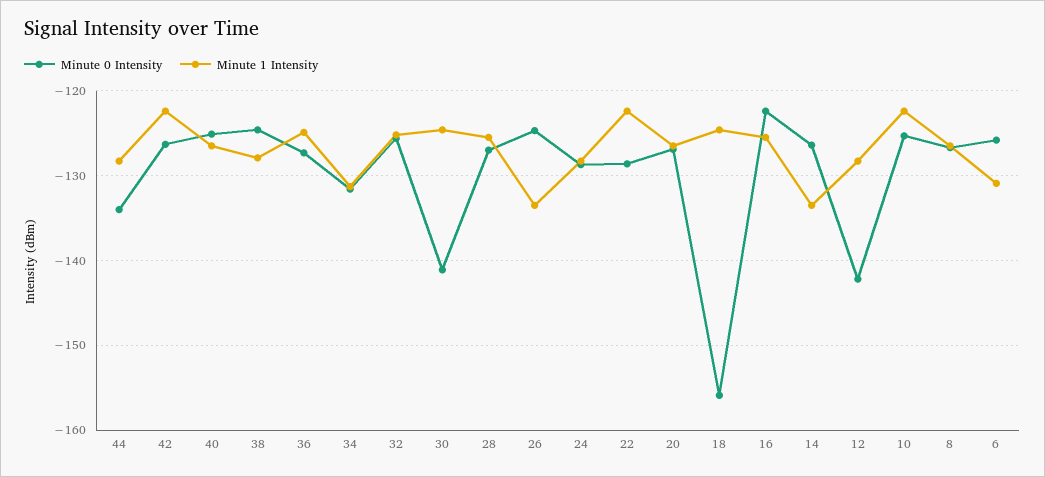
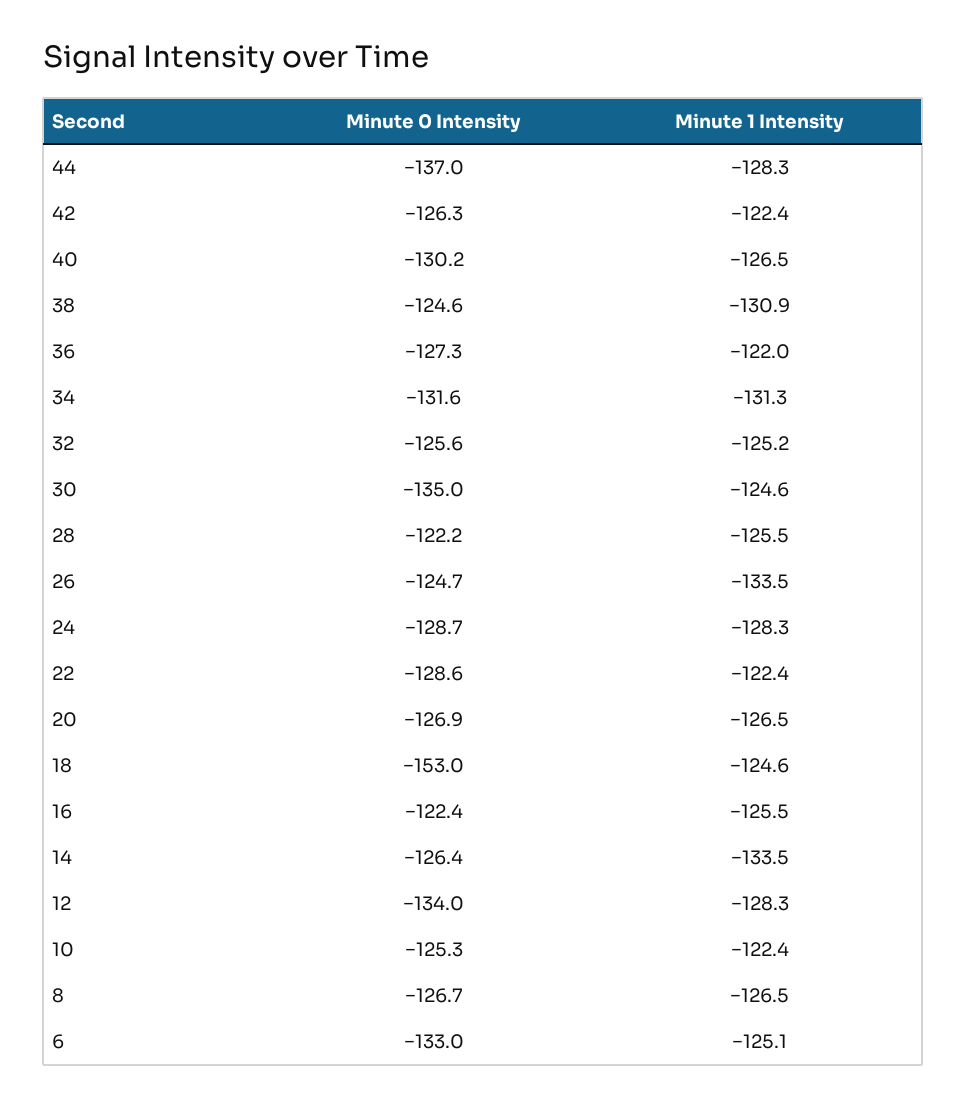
Minute 0 Intensity, 44: -134 -> -137
Minute 0 Intensity, 40: -125 -> -130.2
Minute 1 Intensity, 38: -128 -> -130.9
Minute 1 Intensity, 36: -125 -> -122
Minute 0 Intensity, 30: -141 -> -135
Minute 0 Intensity, 28: -127 -> -122.2
Minute 0 Intensity, 18: -156 -> -153
Minute 0 Intensity, 12: -142 -> -134
Minute 0 Intensity, 6: -126 -> -133
Minute 1 Intensity, 6: -131 -> -125.1

